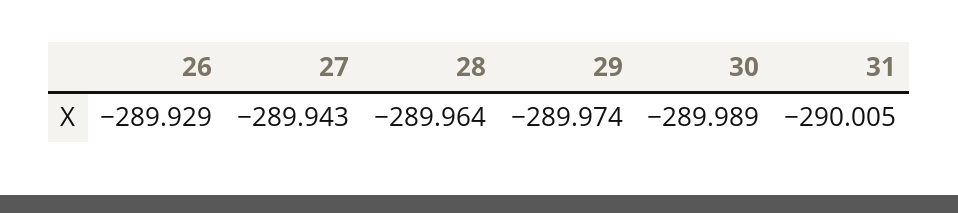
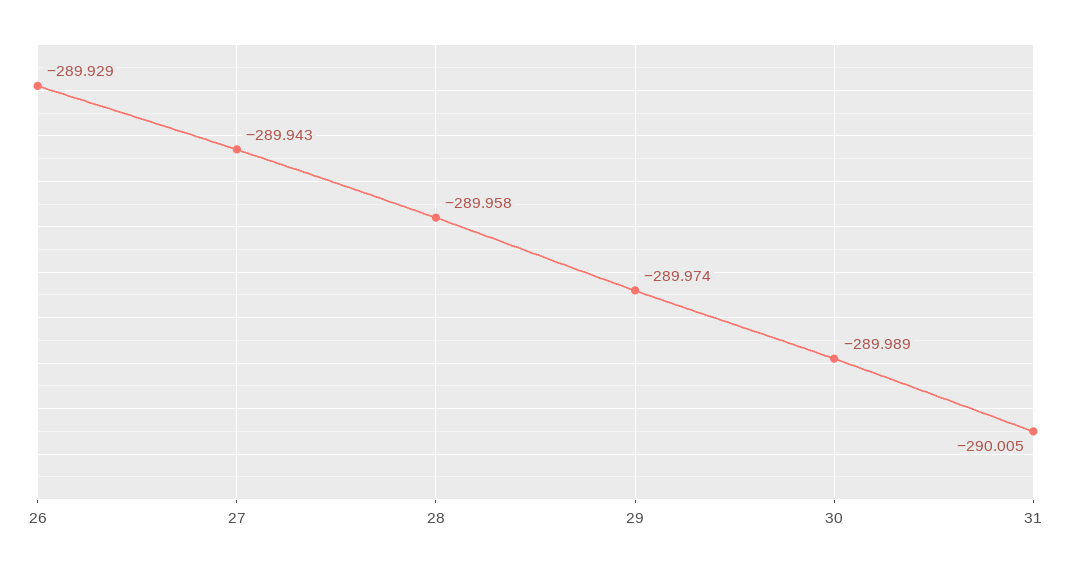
28: -289.964 -> -289.958

